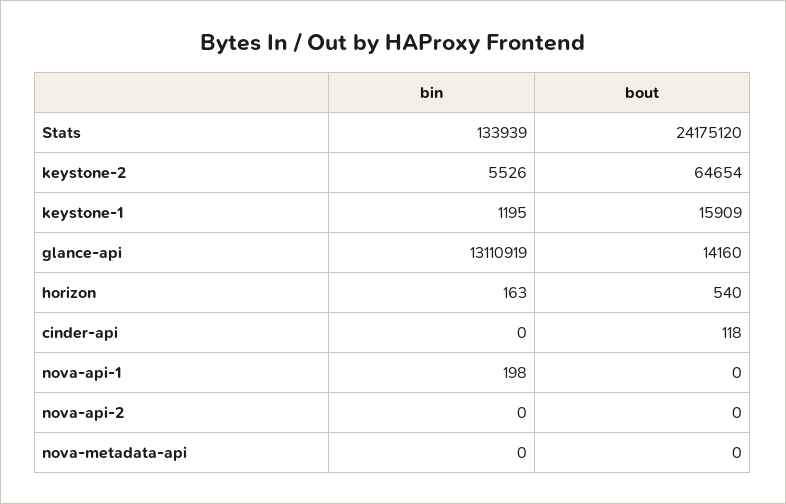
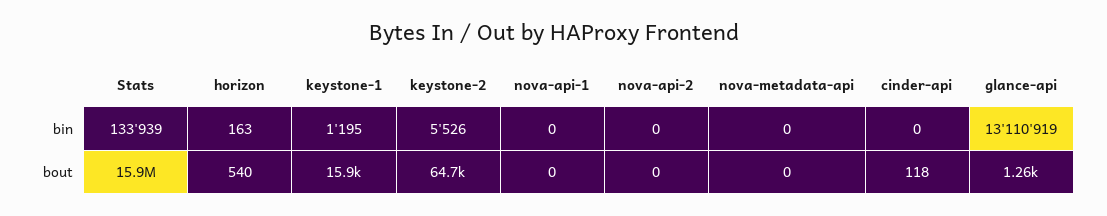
bout, Stats: 24175120 -> 15900000
bout, glance-api: 14160 -> 1260
bin, nova-api-1: 198 -> 0

